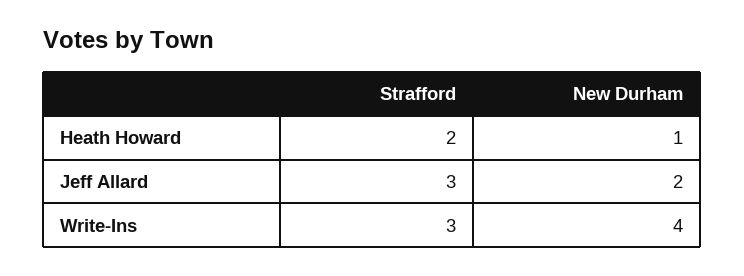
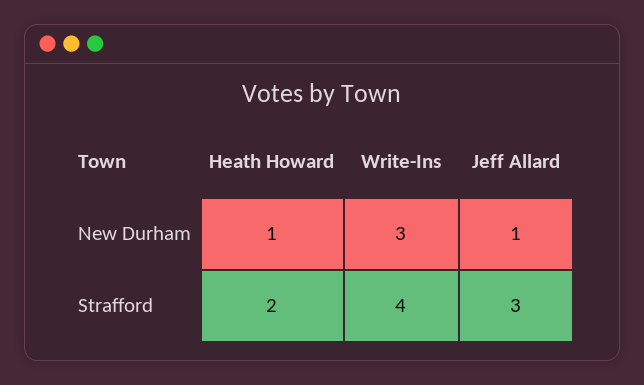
New Durham, Jeff Allard: 2 -> 1
Strafford, Write-Ins: 3 -> 4
New Durham, Write-Ins: 4 -> 3

